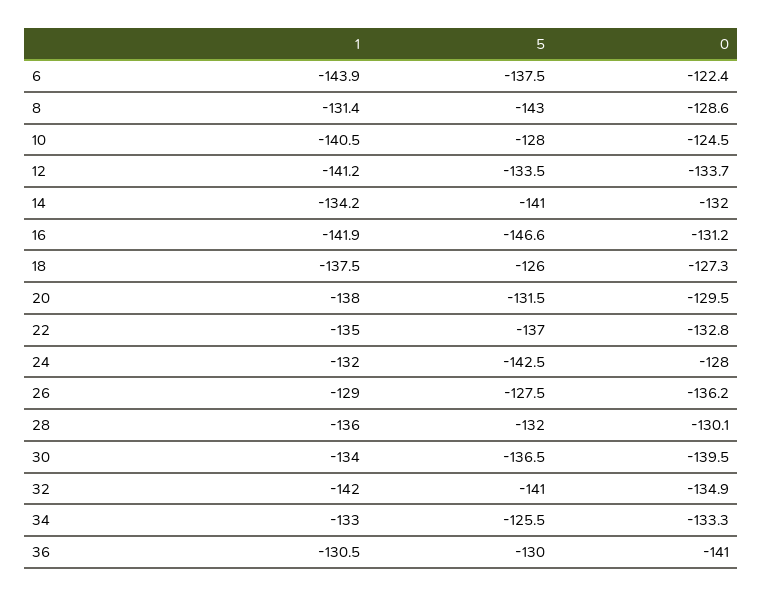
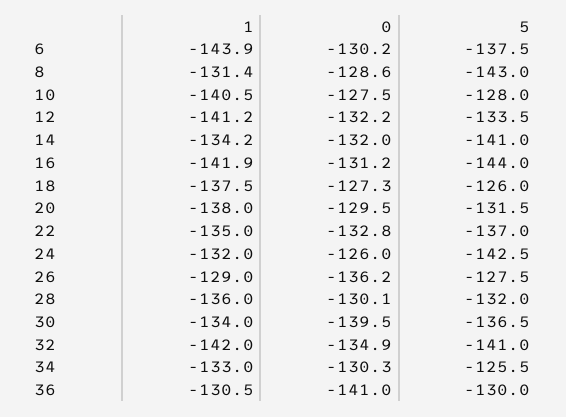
0, 6: -122.4 -> -130.2
0, 10: -124.5 -> -127.5
0, 12: -133.7 -> -132.2
5, 16: -146.6 -> -144
0, 24: -128 -> -126
0, 34: -133.3 -> -130.3

